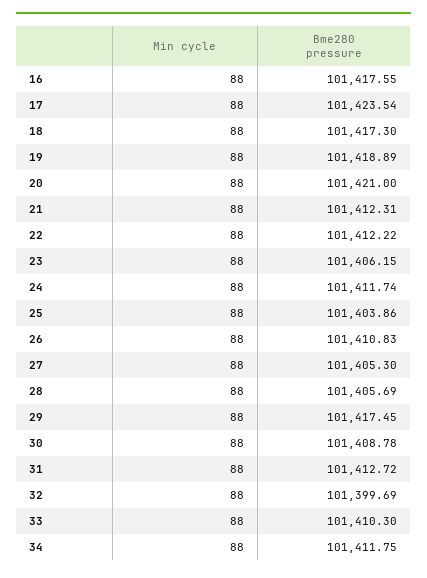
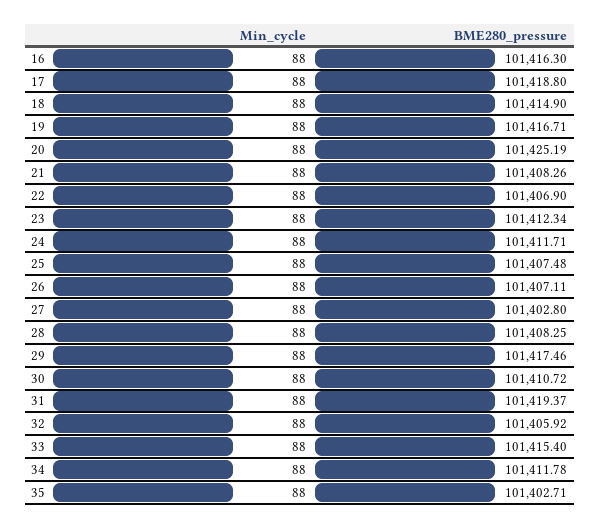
Bme280 pressure, 16: 101417.55 -> 101416.3
Bme280 pressure, 17: 101423.54 -> 101418.8
Bme280 pressure, 18: 101417.3 -> 101414.9
Bme280 pressure, 19: 101418.89 -> 101416.71
Bme280 pressure, 20: 101421 -> 101425.19
Bme280 pressure, 21: 101412.31 -> 101408.26
Bme280 pressure, 22: 101412.22 -> 101406.9
Bme280 pressure, 23: 101406.15 -> 101412.34
Bme280 pressure, 24: 101411.74 -> 101411.71
Bme280 pressure, 25: 101403.86 -> 101407.48
Bme280 pressure, 26: 101410.83 -> 101407.11
Bme280 pressure, 27: 101405.3 -> 101402.8
Bme280 pressure, 28: 101405.69 -> 101408.25
Bme280 pressure, 29: 101417.45 -> 101417.46
Bme280 pressure, 30: 101408.78 -> 101410.72
Bme280 pressure, 31: 101412.72 -> 101419.37
Bme280 pressure, 32: 101399.69 -> 101405.92
Bme280 pressure, 33: 101410.3 -> 101415.4
Bme280 pressure, 34: 101411.75 -> 101411.78
Min cycle, 35: none -> 88
Bme280 pressure, 35: none -> 101402.71

